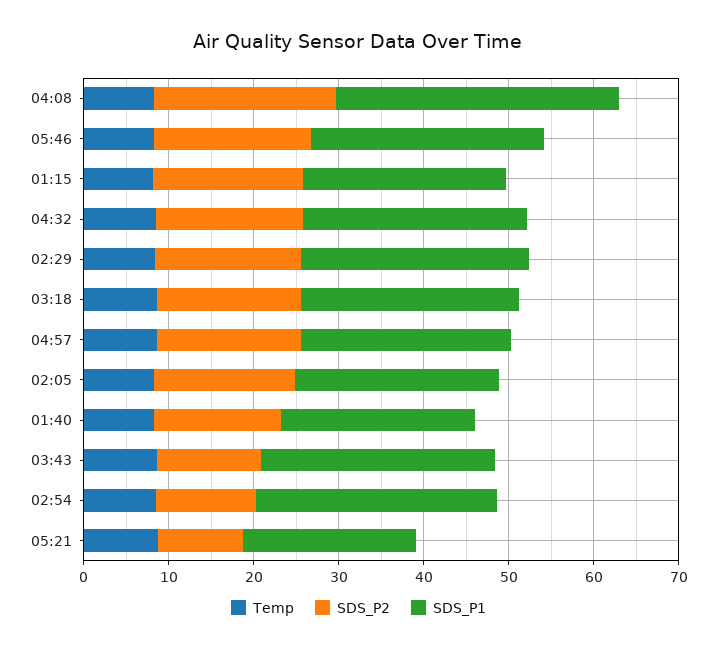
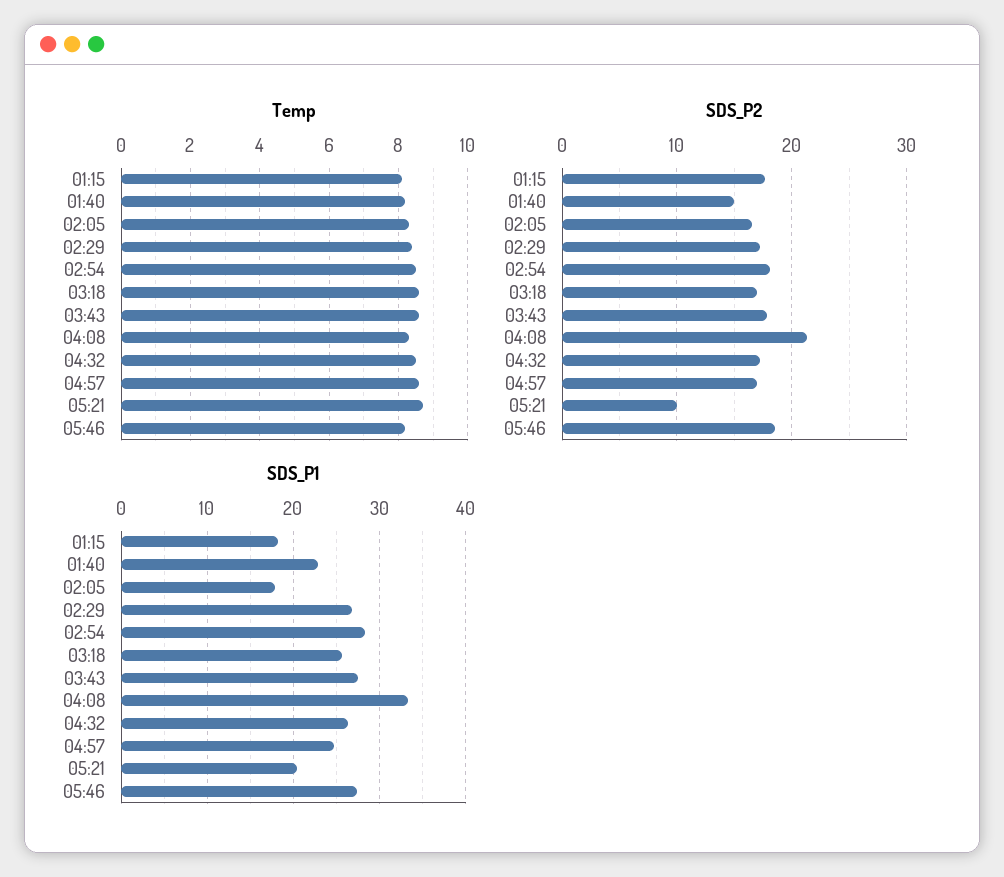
SDS_P1, 01:15: 24 -> 18
SDS_P1, 02:05: 24 -> 18
SDS_P2, 03:43: 12 -> 18
SDS_P2, 02:54: 12 -> 18

